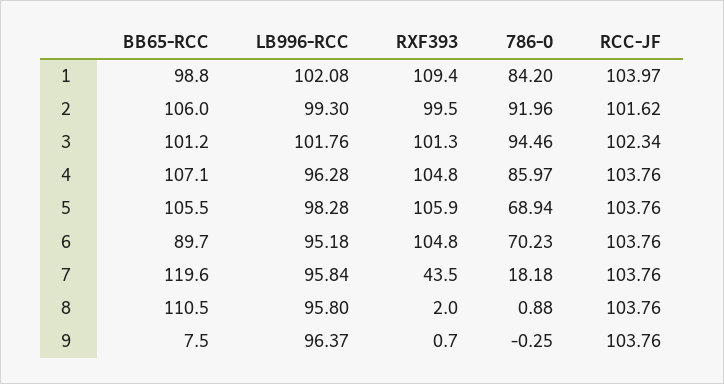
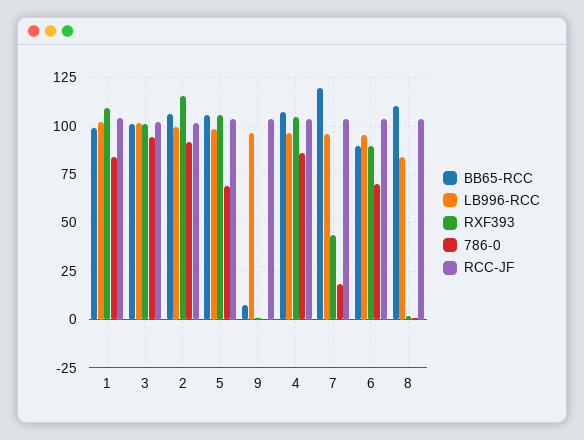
RXF393, 2: 99.5 -> 115
RXF393, 6: 104.8 -> 90
LB996-RCC, 8: 95.8 -> 85

